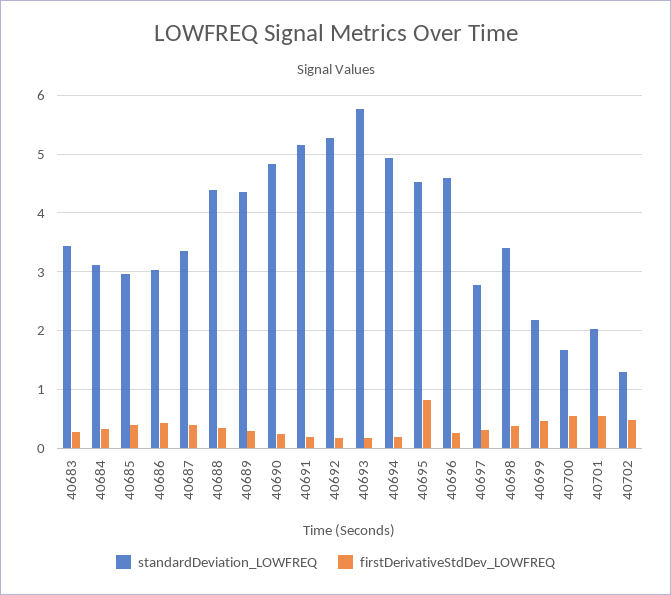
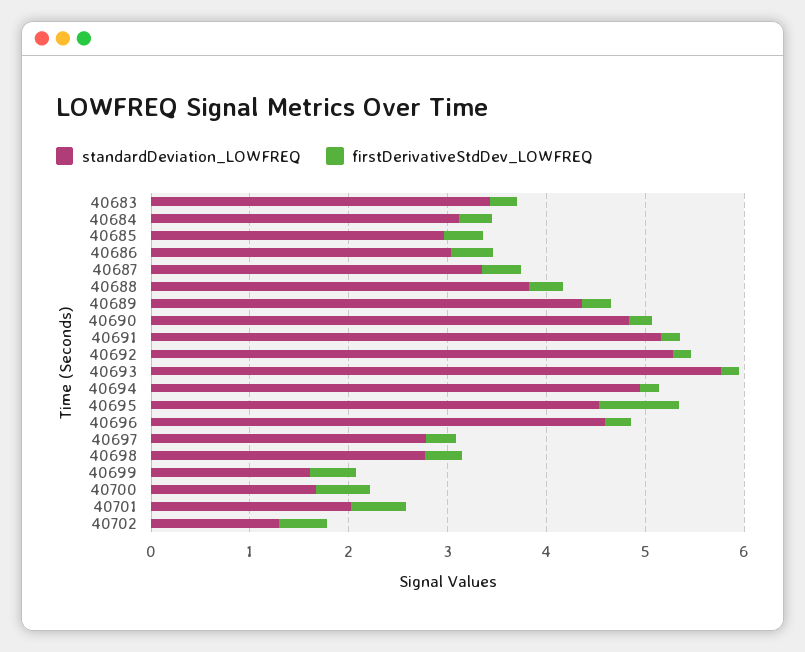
standardDeviation_LOWFREQ, 40688: 4.4 -> 3.8
standardDeviation_LOWFREQ, 40698: 3.4 -> 2.8
standardDeviation_LOWFREQ, 40699: 2.2 -> 1.6

